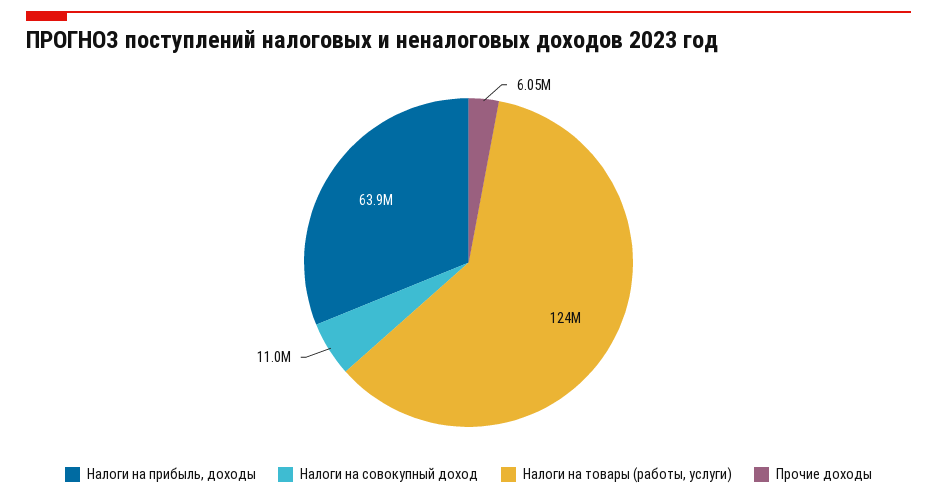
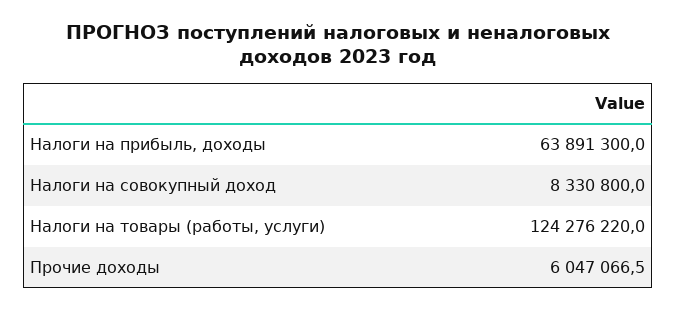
Налоги на совокупный доход: 11000000 -> 8330800

